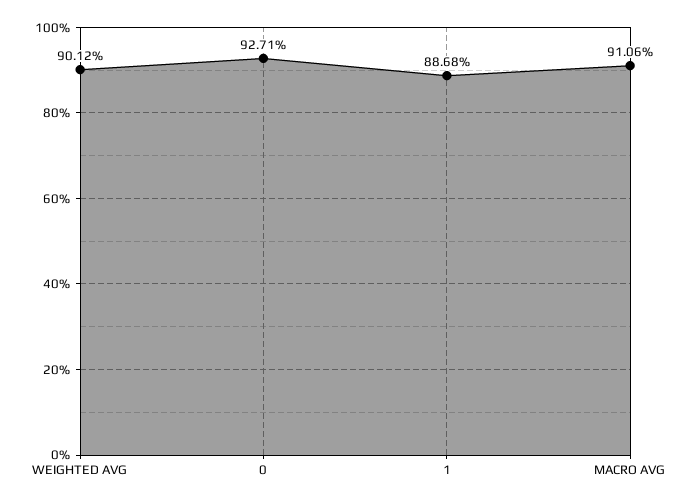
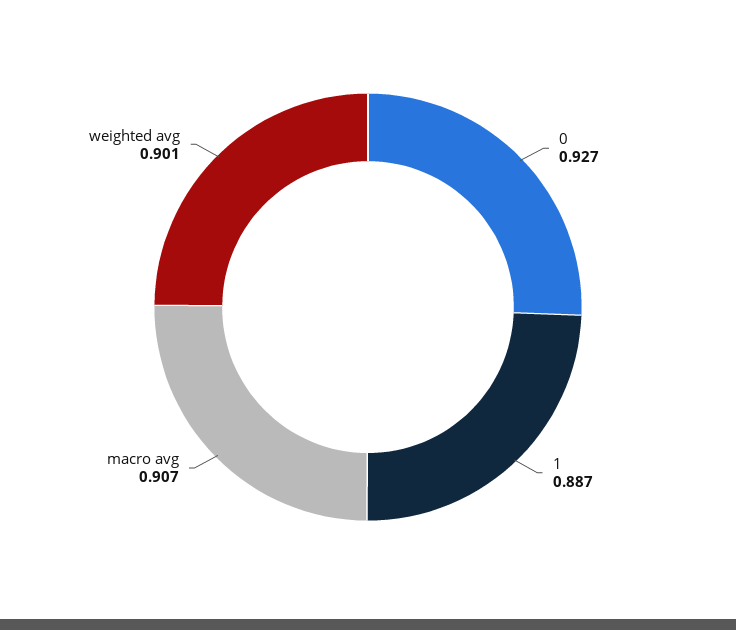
MACRO AVG: 0.9106 -> 0.907

